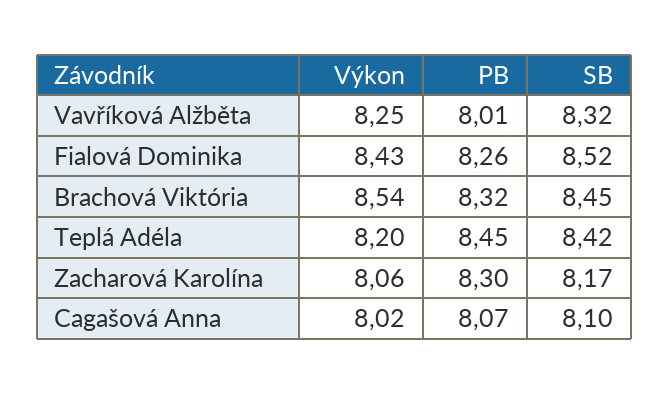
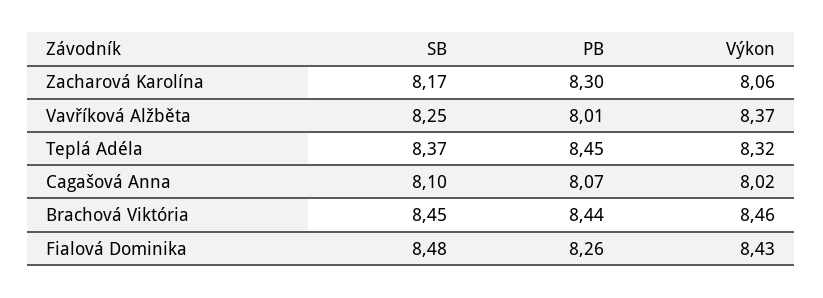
Výkon, Vavříková Alžběta: 8.25 -> 8.37
SB, Vavříková Alžběta: 8.32 -> 8.25
SB, Fialová Dominika: 8.52 -> 8.48
Výkon, Brachová Viktória: 8.54 -> 8.46
PB, Brachová Viktória: 8.32 -> 8.44
Výkon, Teplá Adéla: 8.2 -> 8.32
SB, Teplá Adéla: 8.42 -> 8.37

